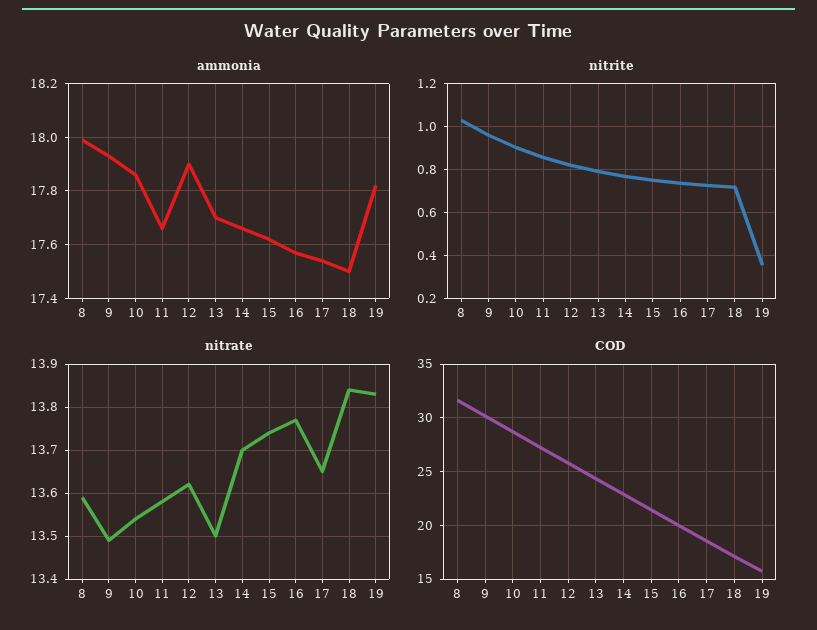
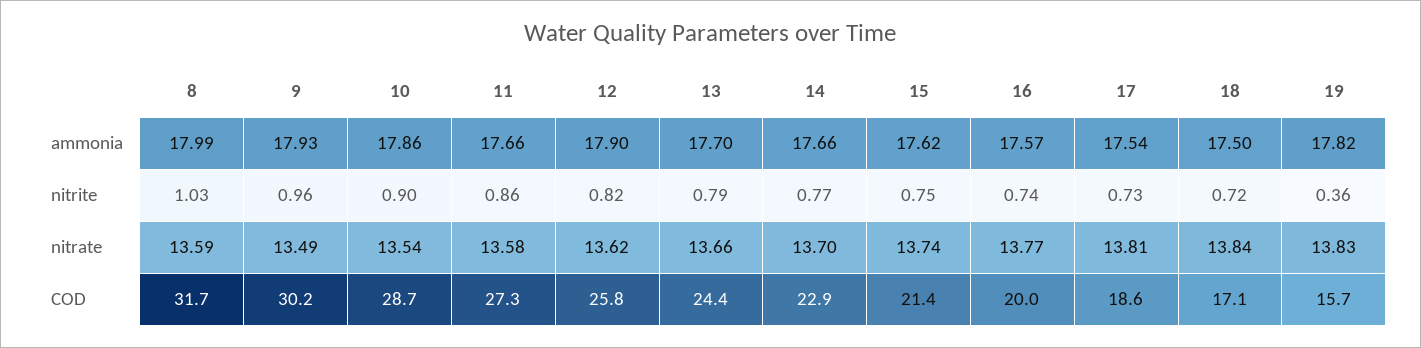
nitrate, 13: 13.5 -> 13.66
nitrate, 17: 13.65 -> 13.81

